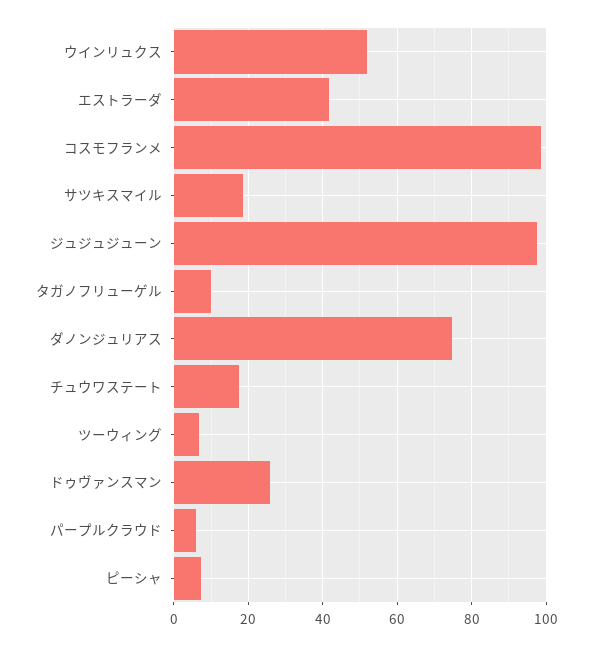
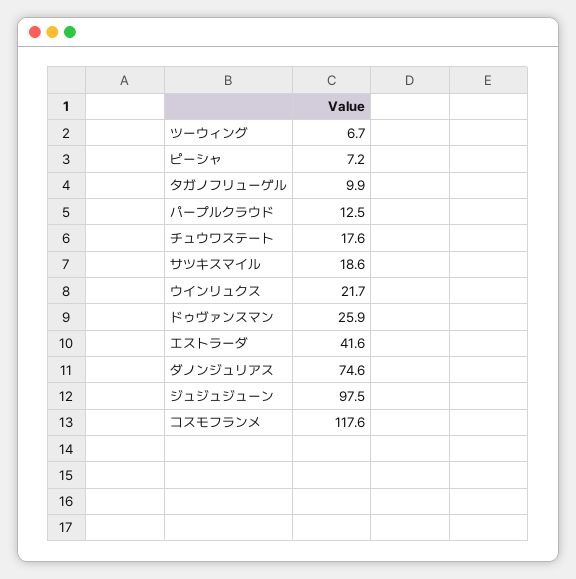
ウインリュクス: 52 -> 21.7
コスモフランメ: 98 -> 117.6
パープルクラウド: 6 -> 12.5

